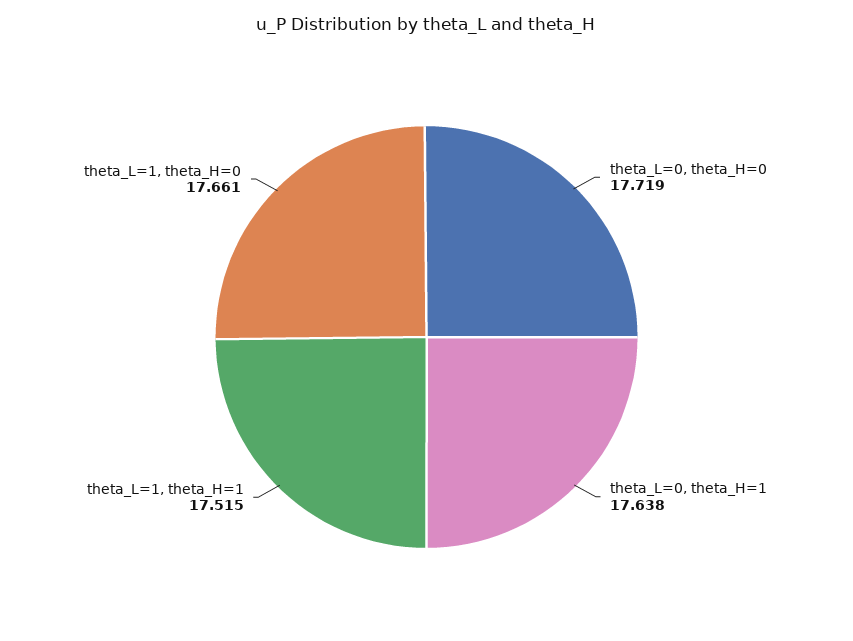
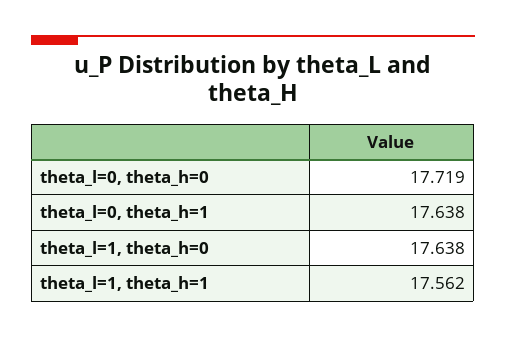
theta_L=1, theta_H=1: 17.515 -> 17.562
theta_L=1, theta_H=0: 17.661 -> 17.638

